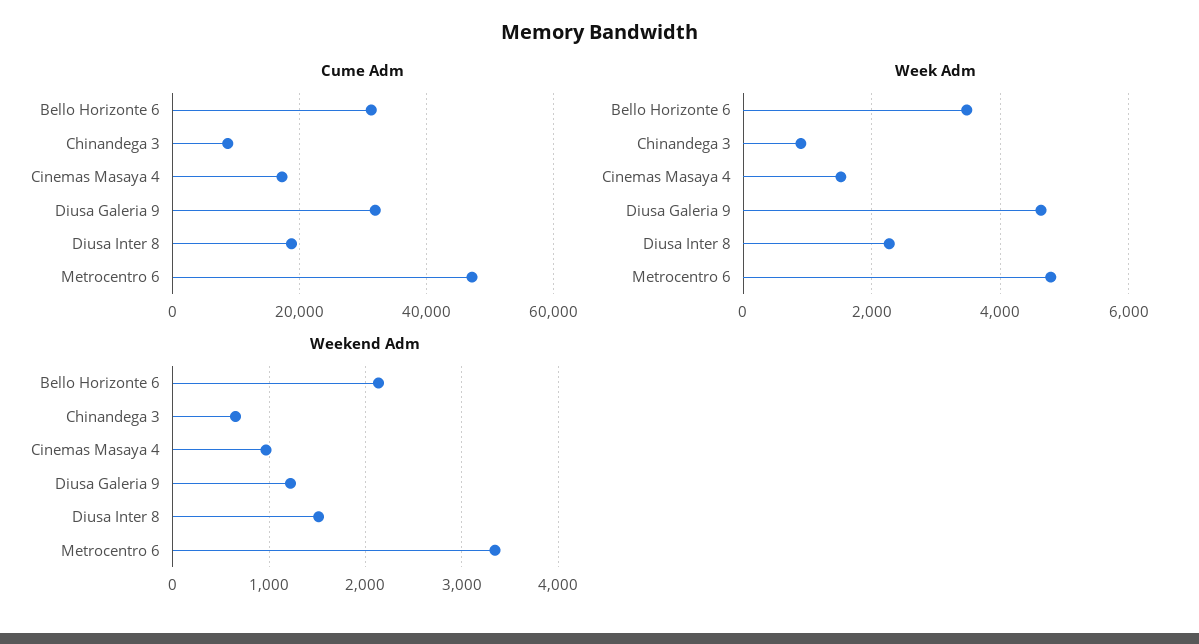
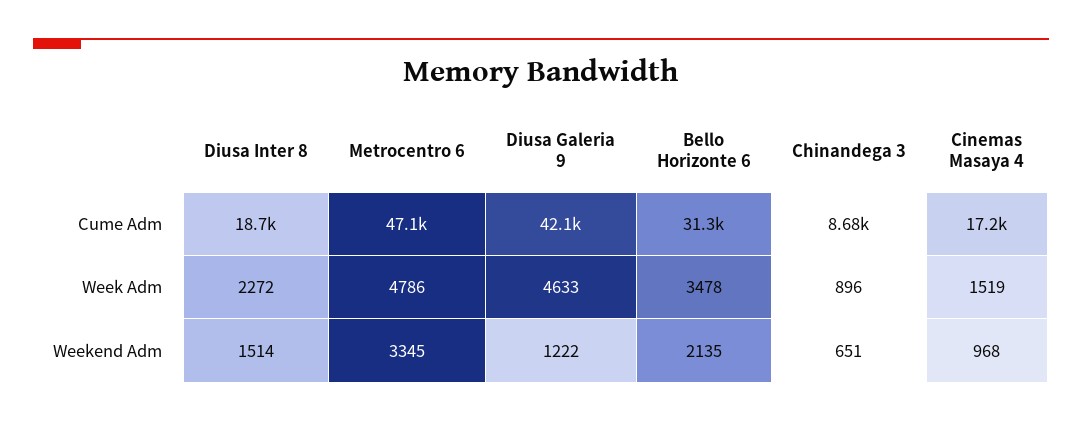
Cume Adm, Diusa Galeria 9: 32000 -> 42100

